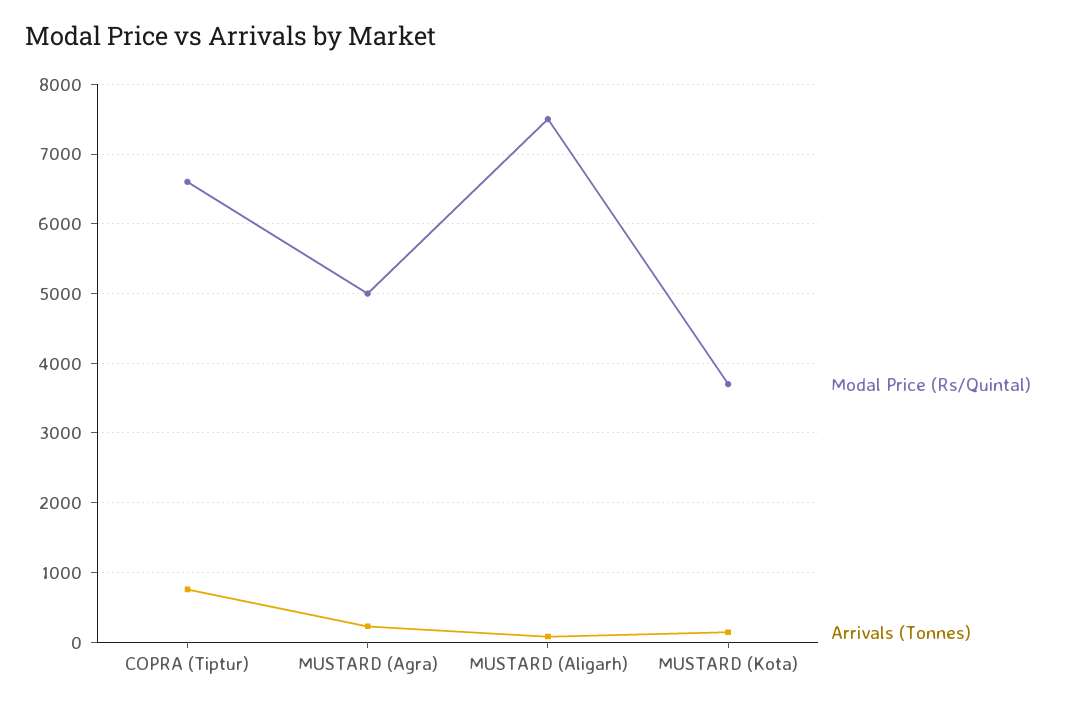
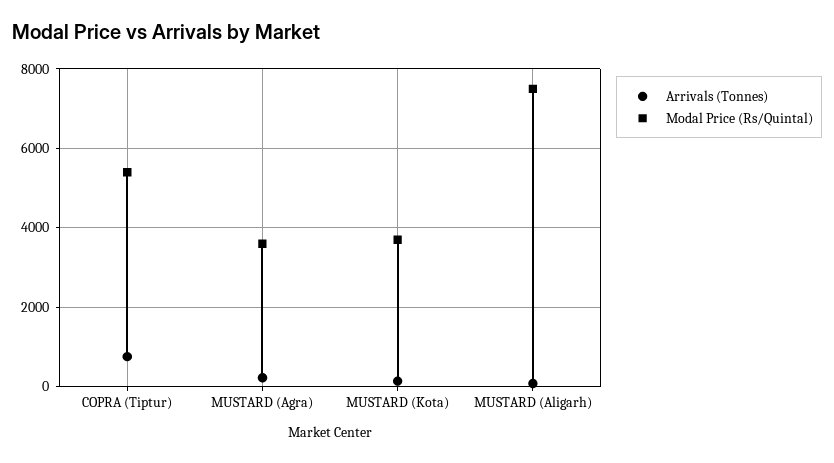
Modal Price (Rs/Quintal), COPRA (Tiptur): 6600 -> 5400
Modal Price (Rs/Quintal), MUSTARD (Agra): 5000 -> 3600

